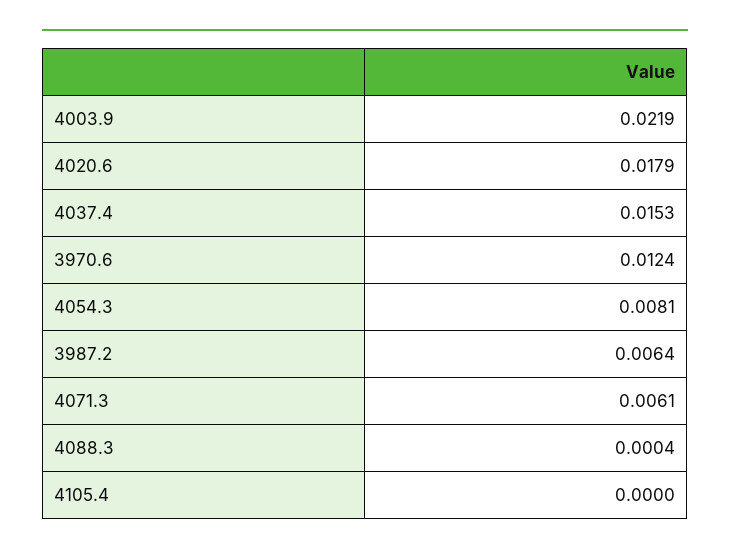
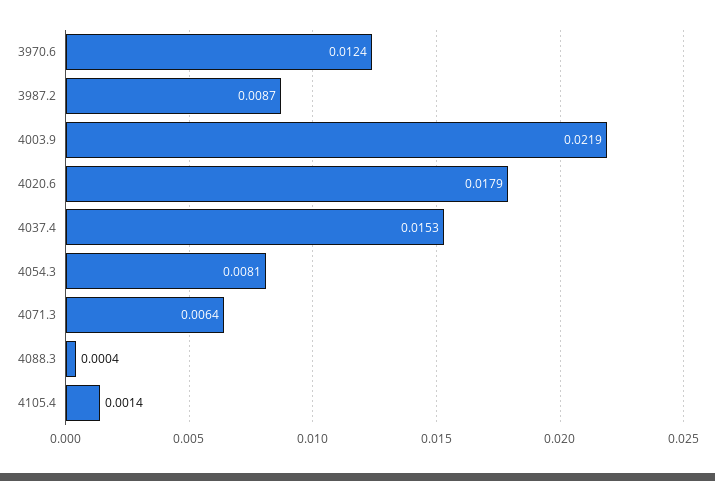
3987.2: 0.0064 -> 0.0087
4071.3: 0.0061 -> 0.0064
4105.4: 0 -> 0.0014

